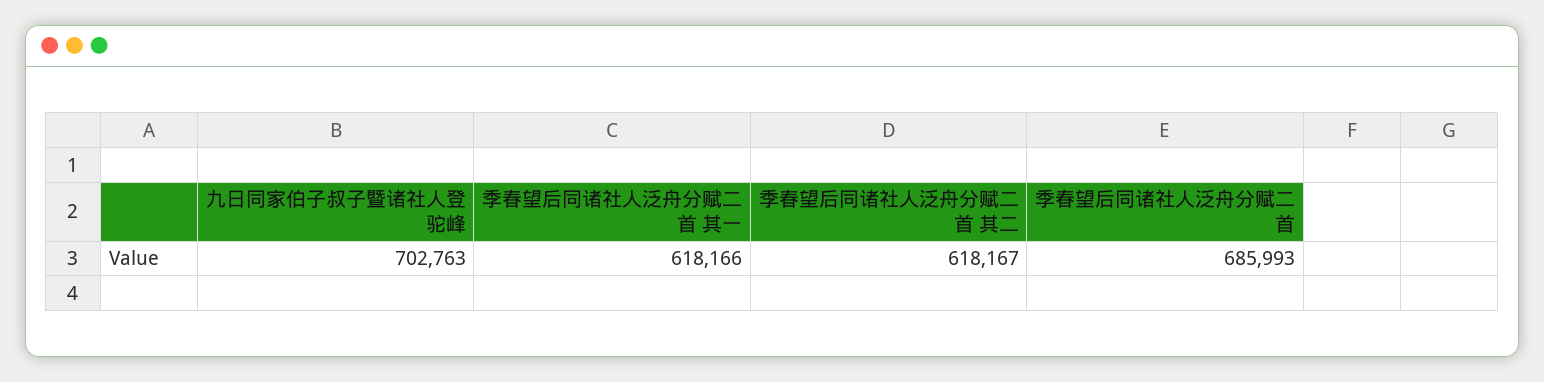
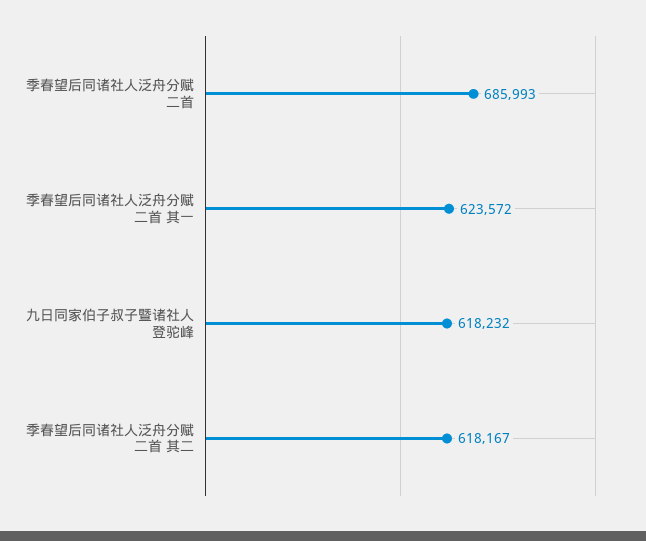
九日同家伯子叔子暨诸社人登驼峰: 702763 -> 618232
季春望后同诸社人泛舟分赋二首 其一: 618166 -> 623572

